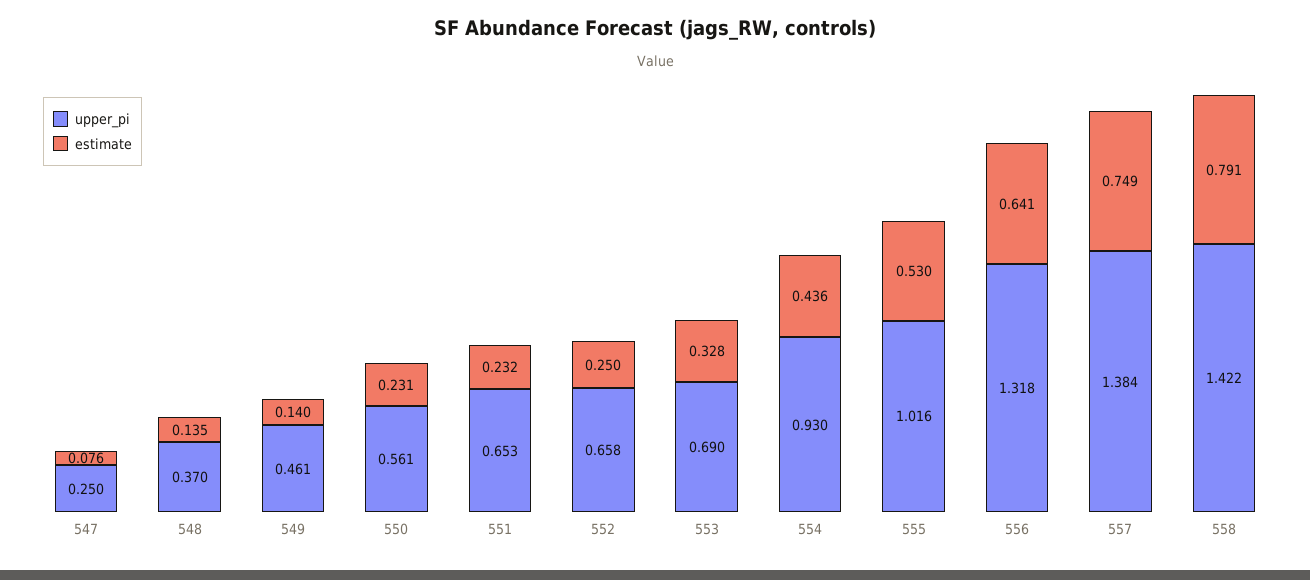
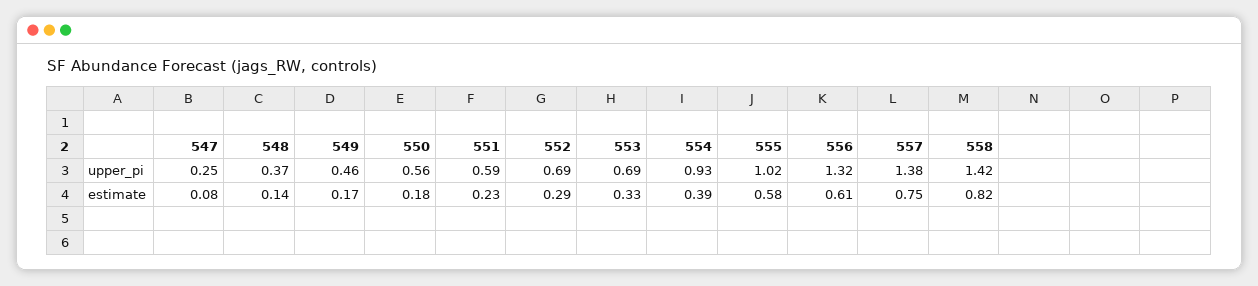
estimate, 549: 0.14 -> 0.17
estimate, 550: 0.231 -> 0.18
upper_pi, 551: 0.653 -> 0.59
upper_pi, 552: 0.658 -> 0.69
estimate, 552: 0.25 -> 0.29
estimate, 554: 0.436 -> 0.39
estimate, 555: 0.53 -> 0.58
estimate, 556: 0.641 -> 0.61
estimate, 558: 0.791 -> 0.82

